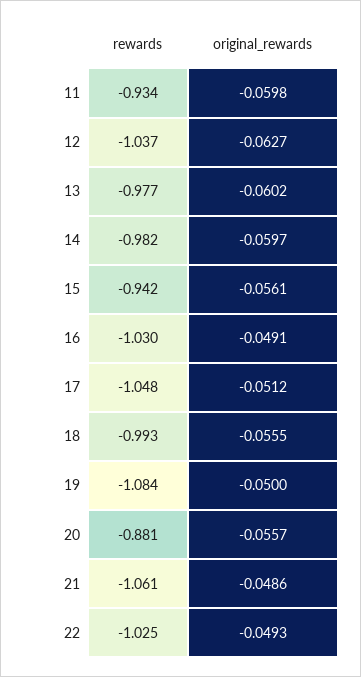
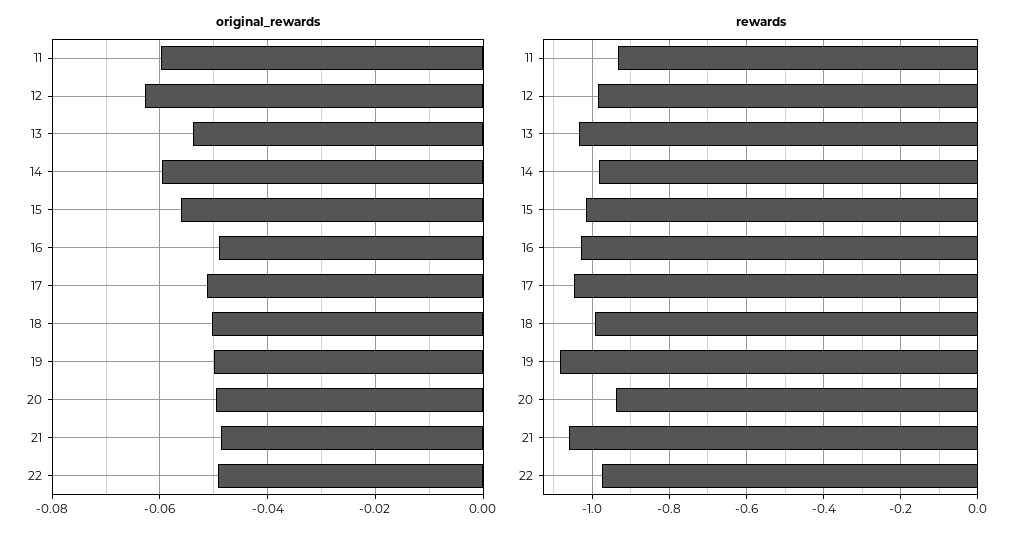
rewards, 12: -1.037 -> -0.98
rewards, 13: -0.977 -> -1.04
original_rewards, 13: -0.0602 -> -0.054
rewards, 15: -0.942 -> -1.02
original_rewards, 18: -0.0555 -> -0.05
rewards, 20: -0.881 -> -0.94
original_rewards, 20: -0.0557 -> -0.05
rewards, 22: -1.025 -> -0.98

